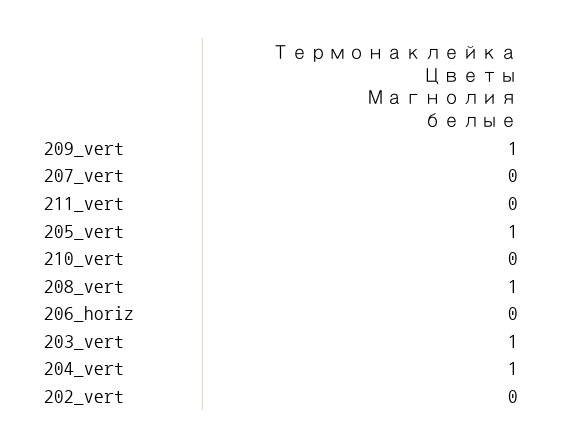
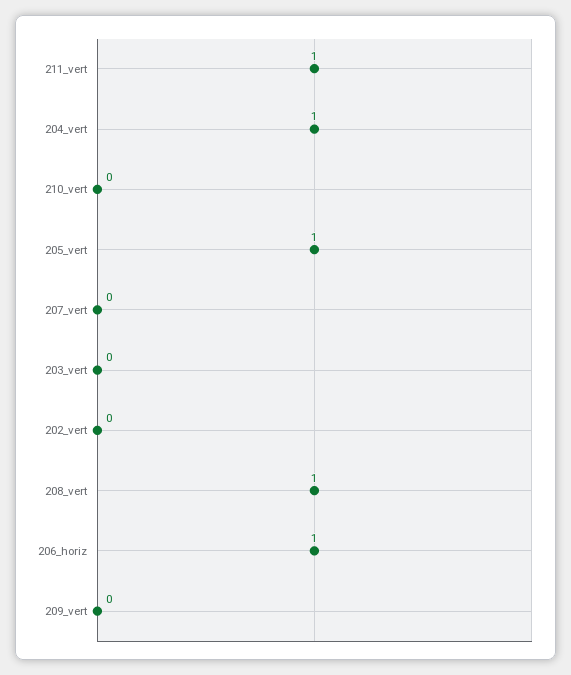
209_vert: 1 -> 0
211_vert: 0 -> 1
206_horiz: 0 -> 1
203_vert: 1 -> 0

